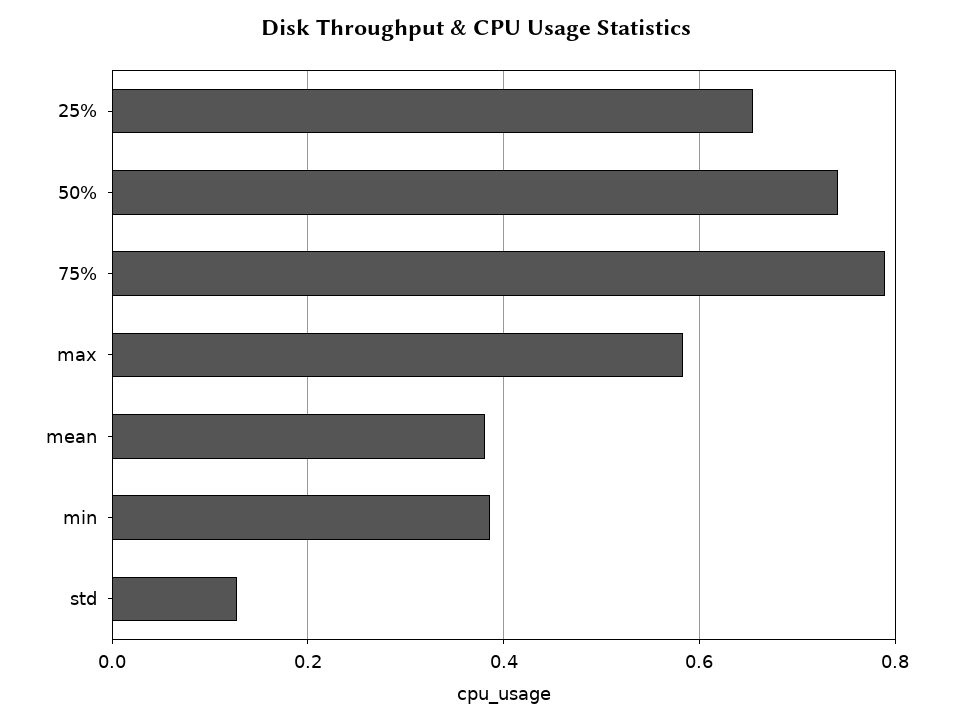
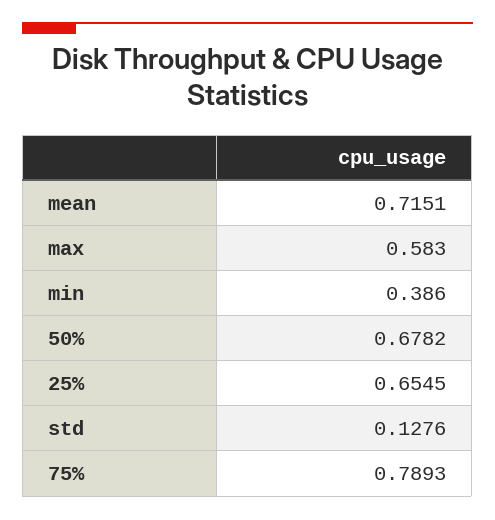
50%: 0.74 -> 0.6782
mean: 0.38 -> 0.7151

